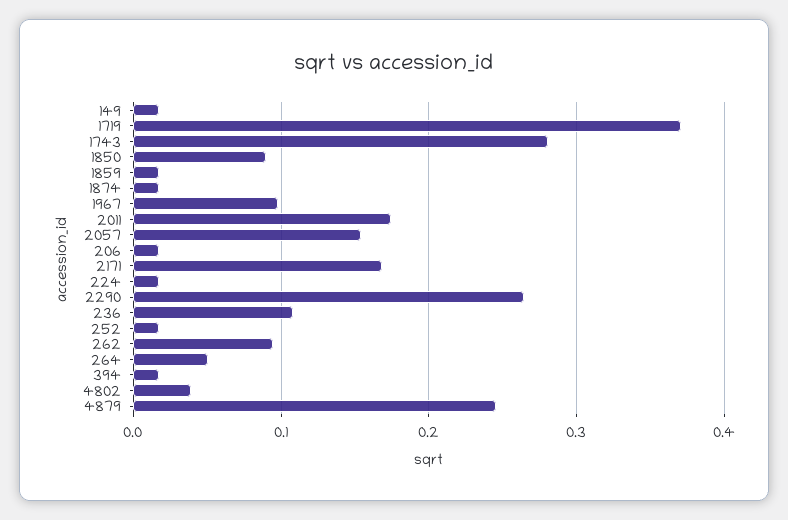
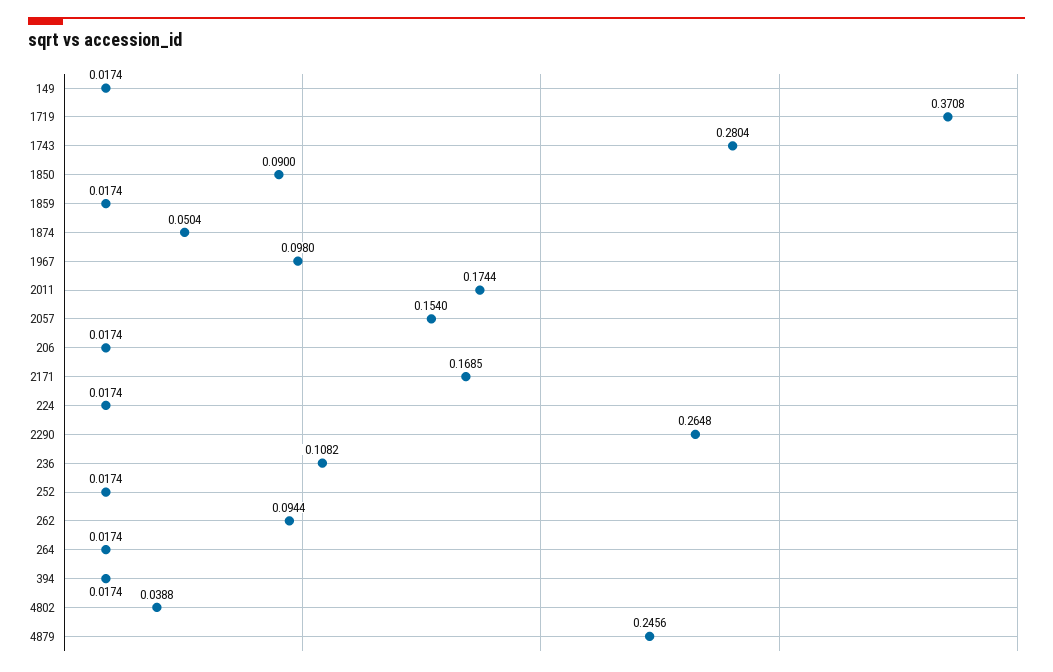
1874: 0.02 -> 0.0504
264: 0.05 -> 0.0174

